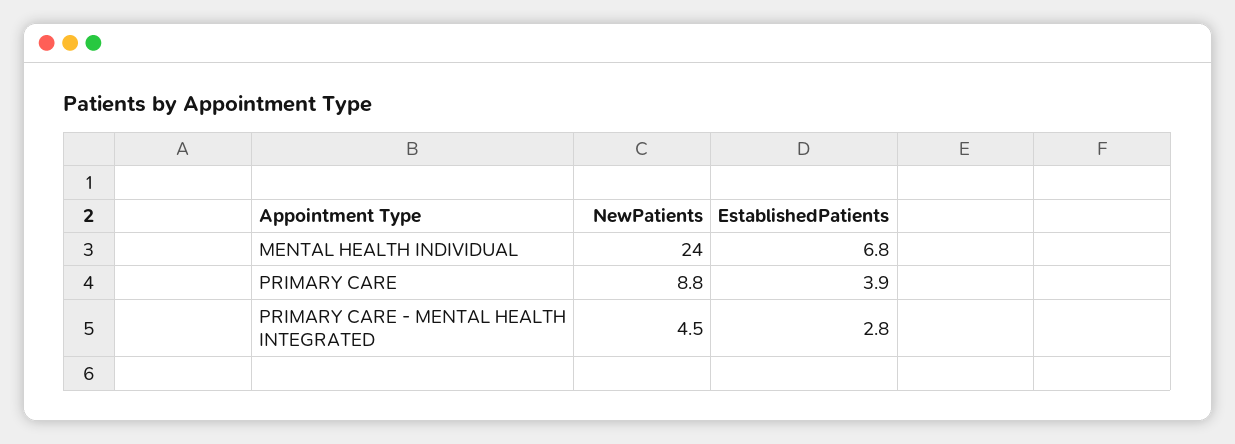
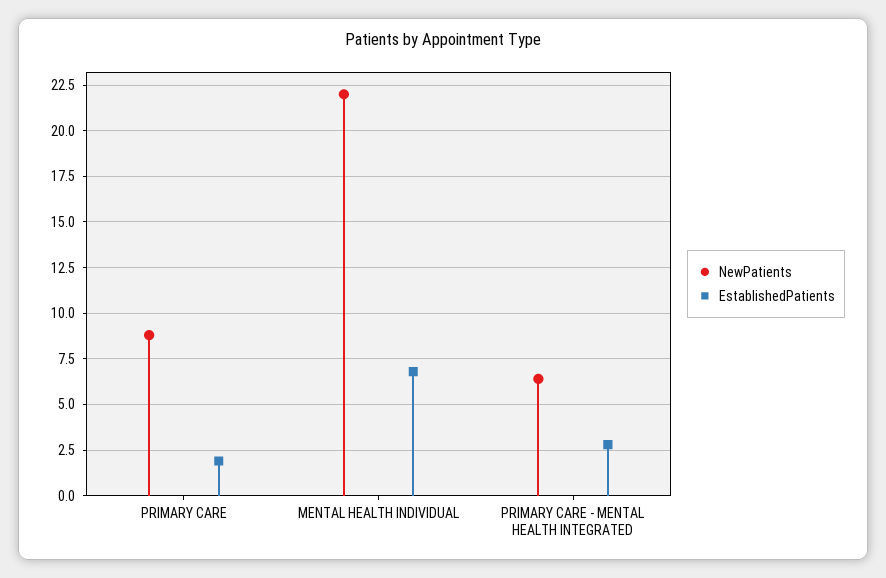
NewPatients, MENTAL HEALTH INDIVIDUAL: 24 -> 22
EstablishedPatients, PRIMARY CARE: 3.9 -> 2
NewPatients, PRIMARY CARE - MENTAL HEALTH INTEGRATED: 4.5 -> 6.5

